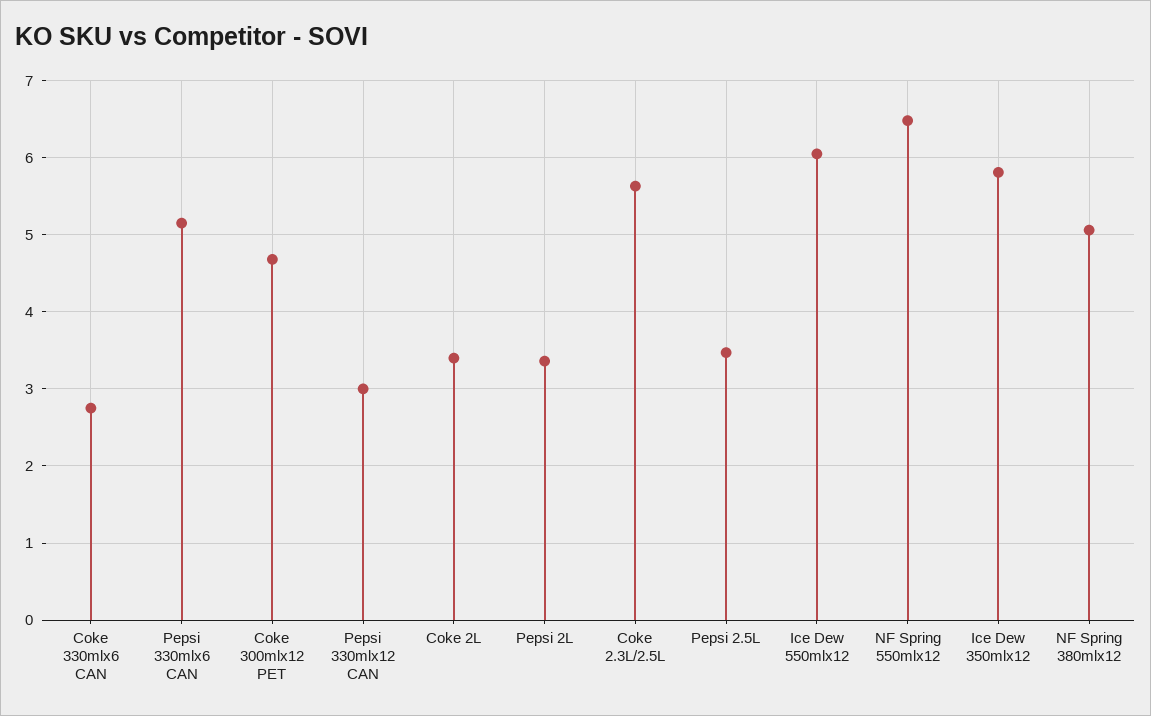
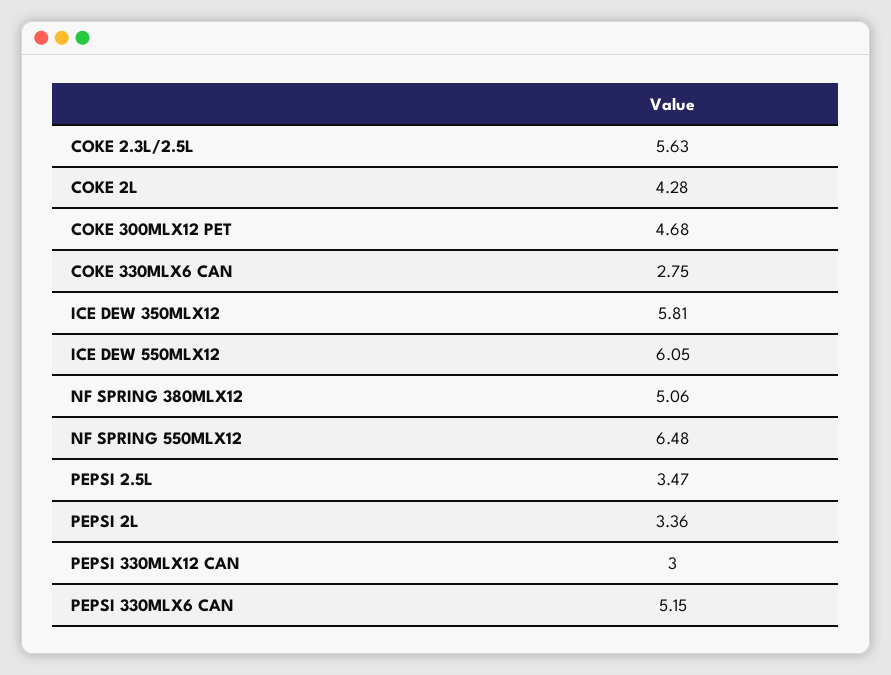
Coke 2L: 3.4 -> 4.28

